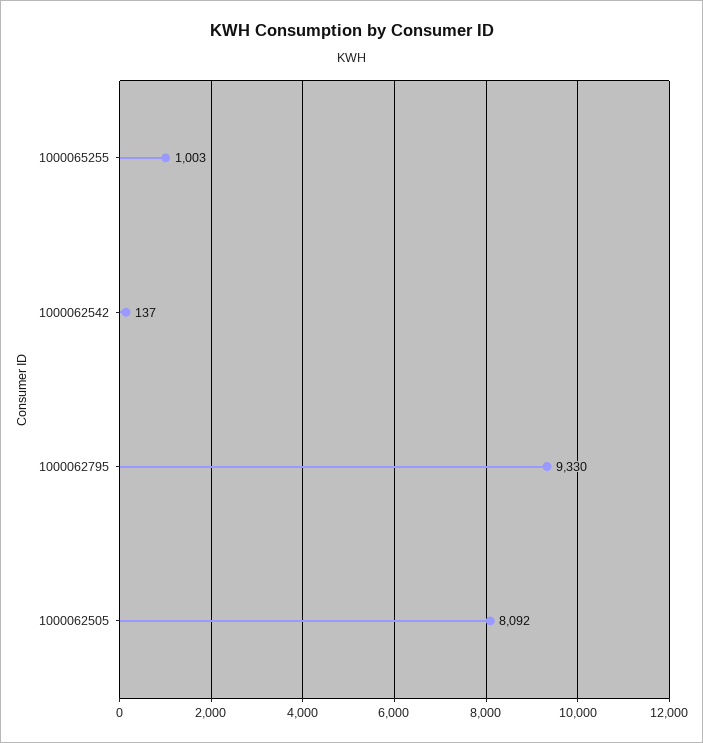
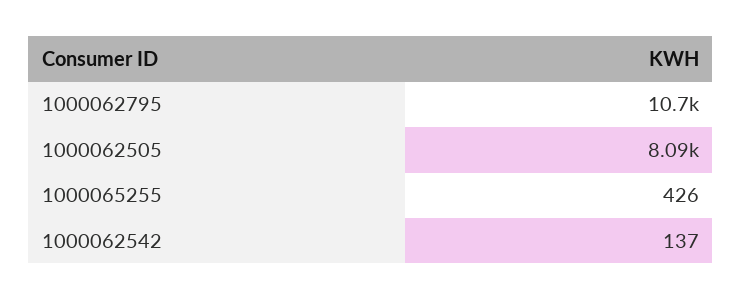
1000065255: 1003 -> 426
1000062795: 9330 -> 10700

